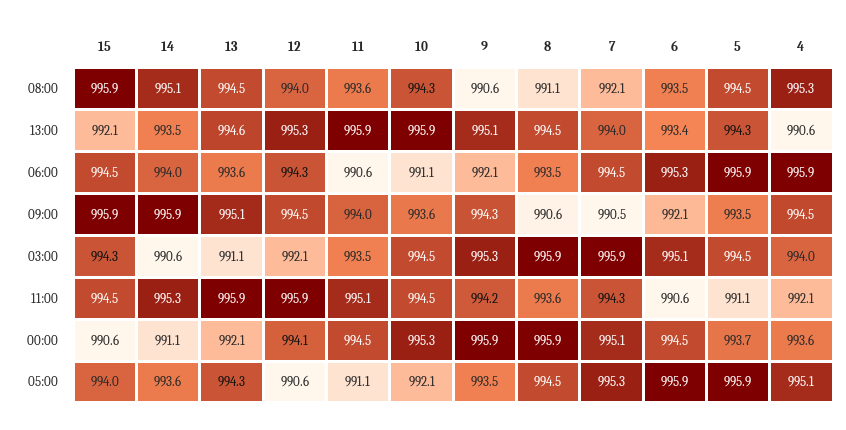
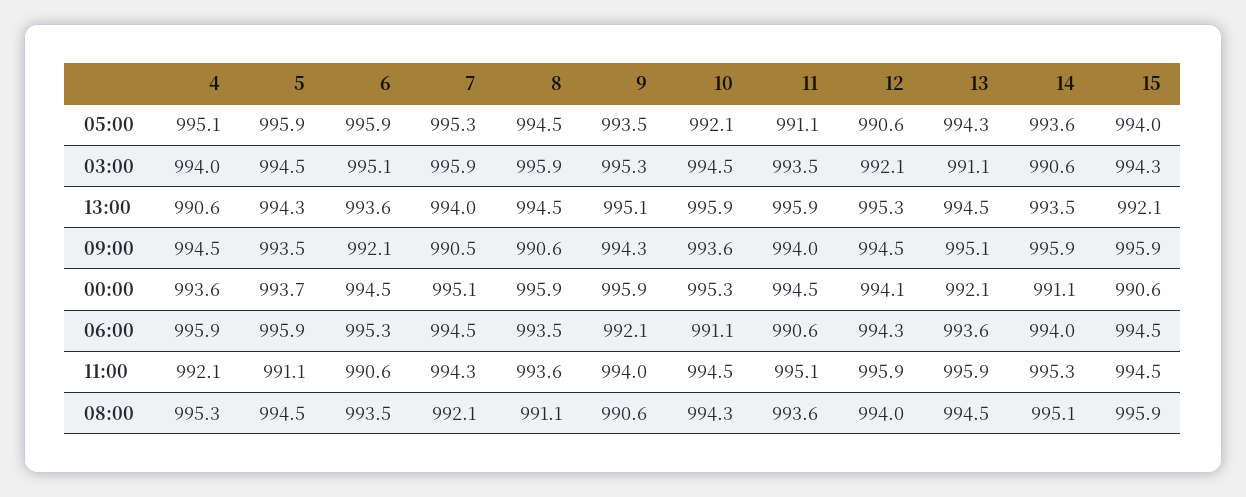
13, 13:00: 994.6 -> 994.5
6, 13:00: 993.4 -> 993.6
9, 11:00: 994.2 -> 994

